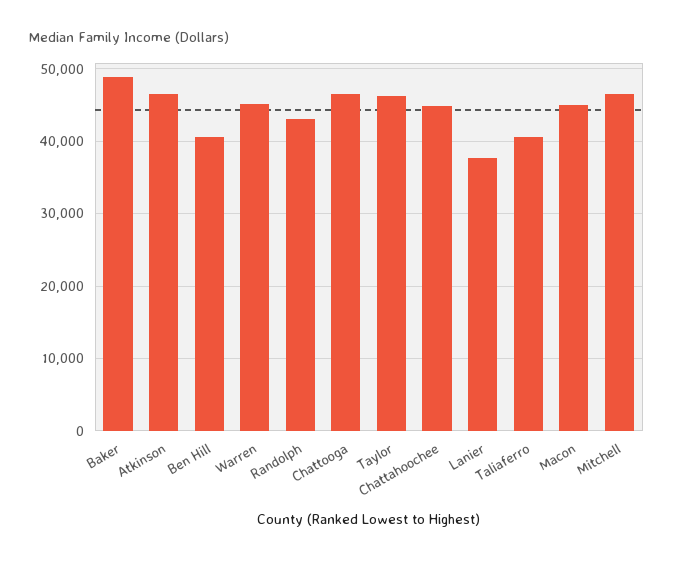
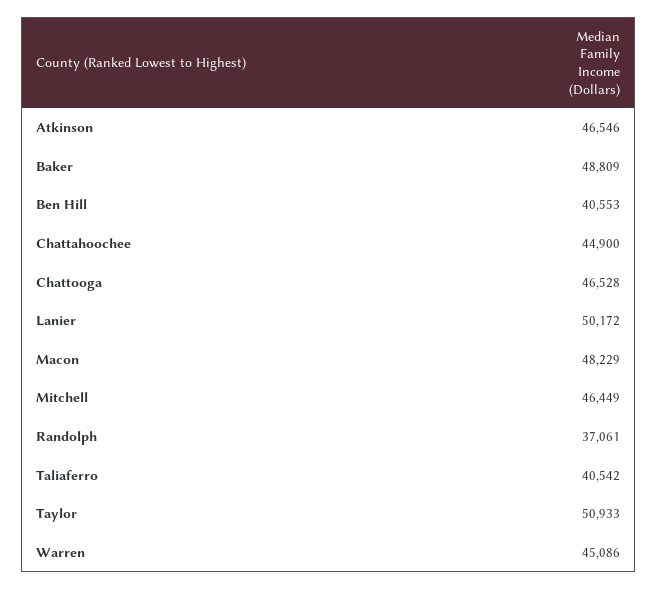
Randolph: 43000 -> 37061
Taylor: 46000 -> 50933
Lanier: 38000 -> 50172
Macon: 45000 -> 48229

